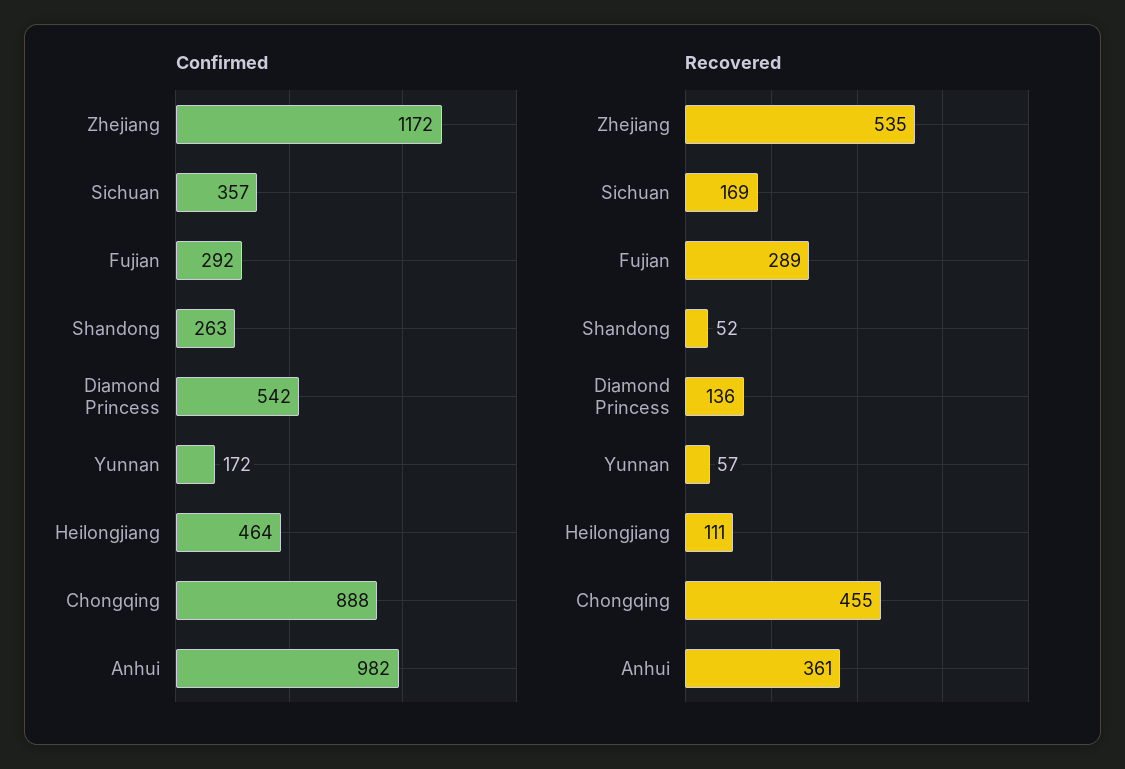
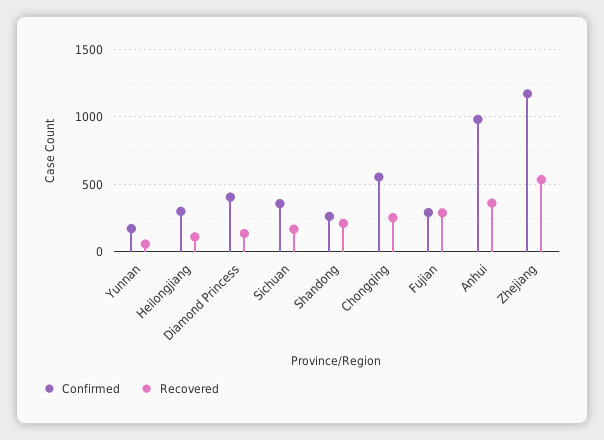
Confirmed, Diamond Princess: 542 -> 400
Confirmed, Heilongjiang: 464 -> 300
Confirmed, Chongqing: 888 -> 550
Recovered, Shandong: 52 -> 200
Recovered, Chongqing: 455 -> 250

